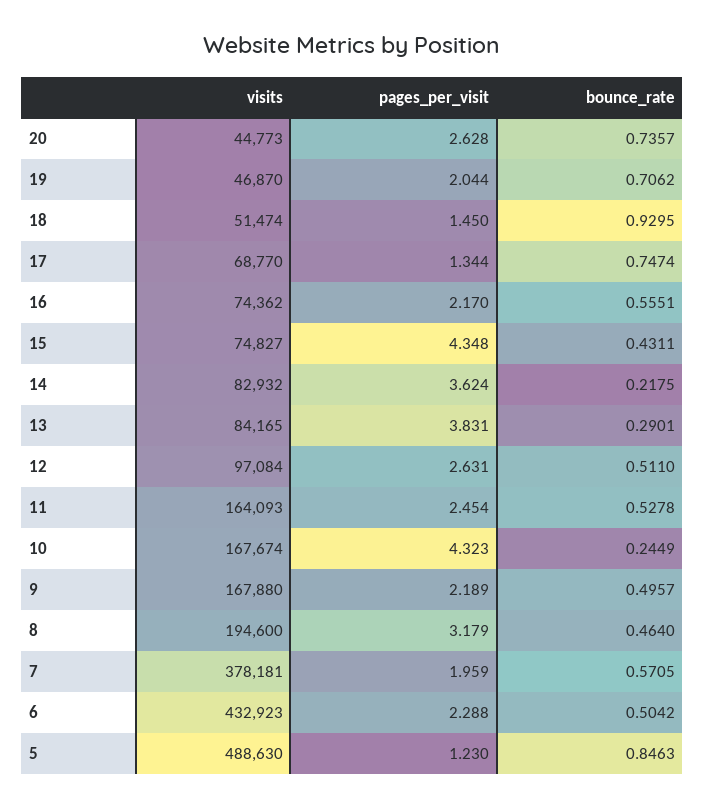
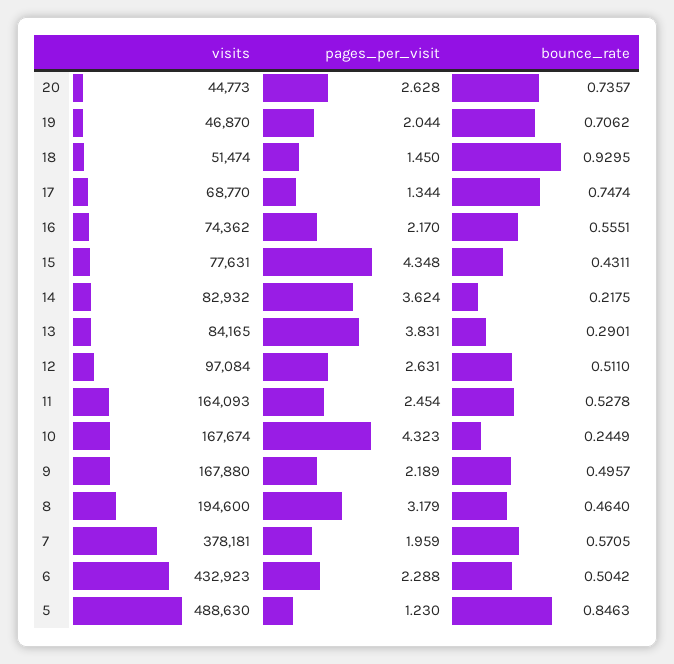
visits, 15: 74827 -> 77631

